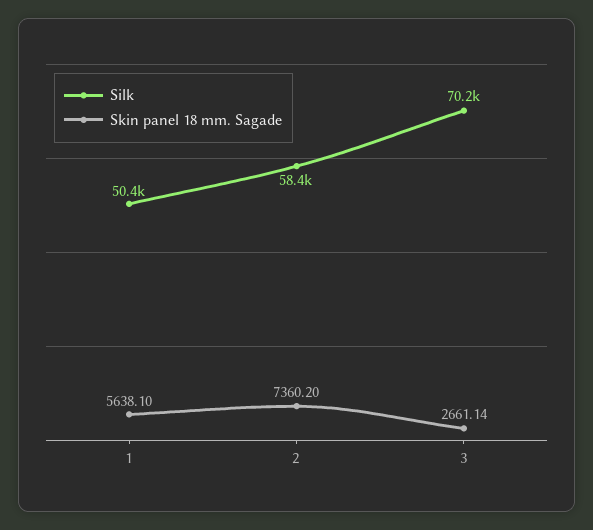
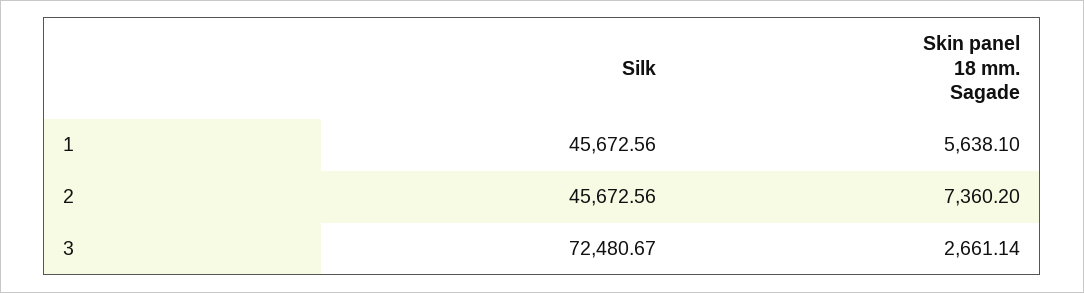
Silk, 1: 50400 -> 45672.56
Silk, 2: 58400 -> 45672.56
Silk, 3: 70200 -> 72480.67

